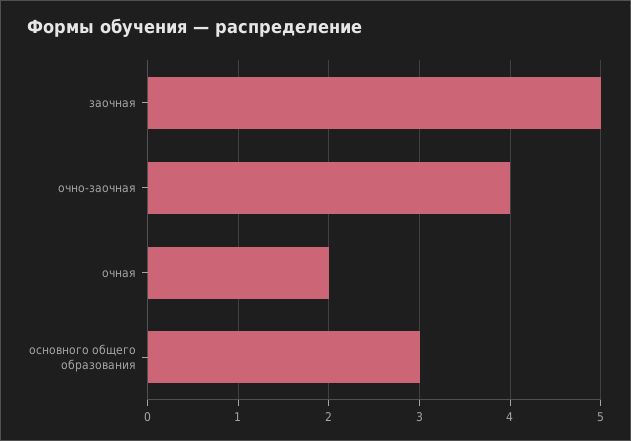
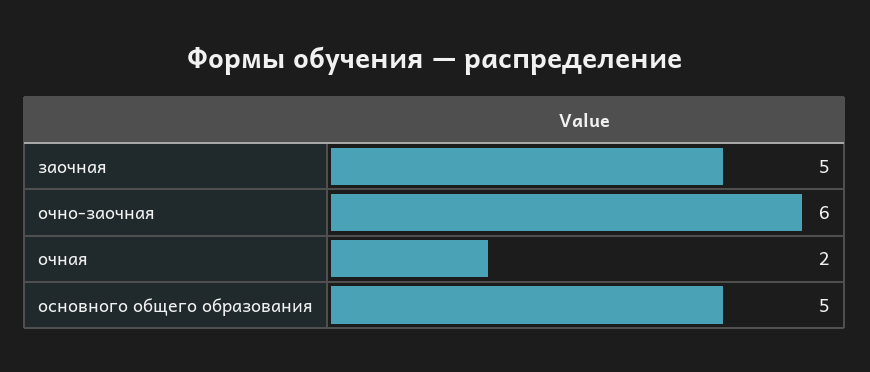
очно-заочная: 4 -> 6
основного общего образования: 3 -> 5

